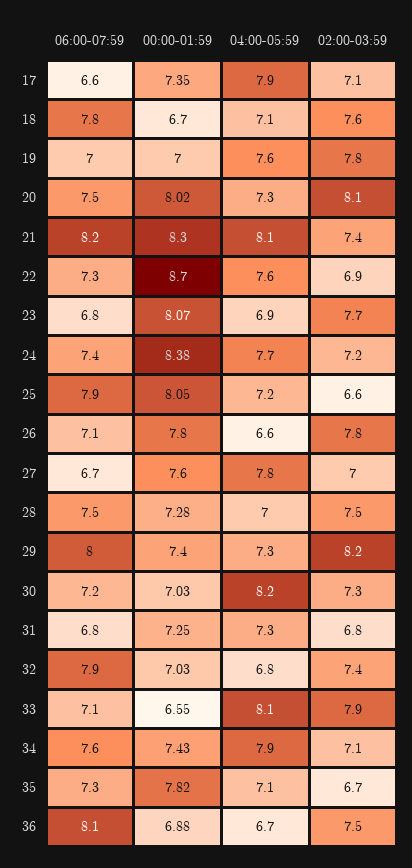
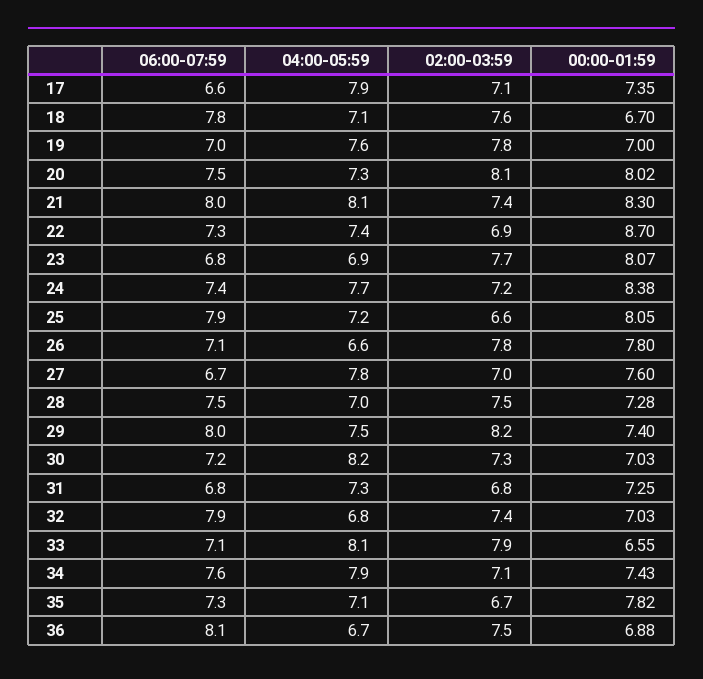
06:00-07:59, 21: 8.2 -> 8
04:00-05:59, 22: 7.6 -> 7.4
04:00-05:59, 29: 7.3 -> 7.5

